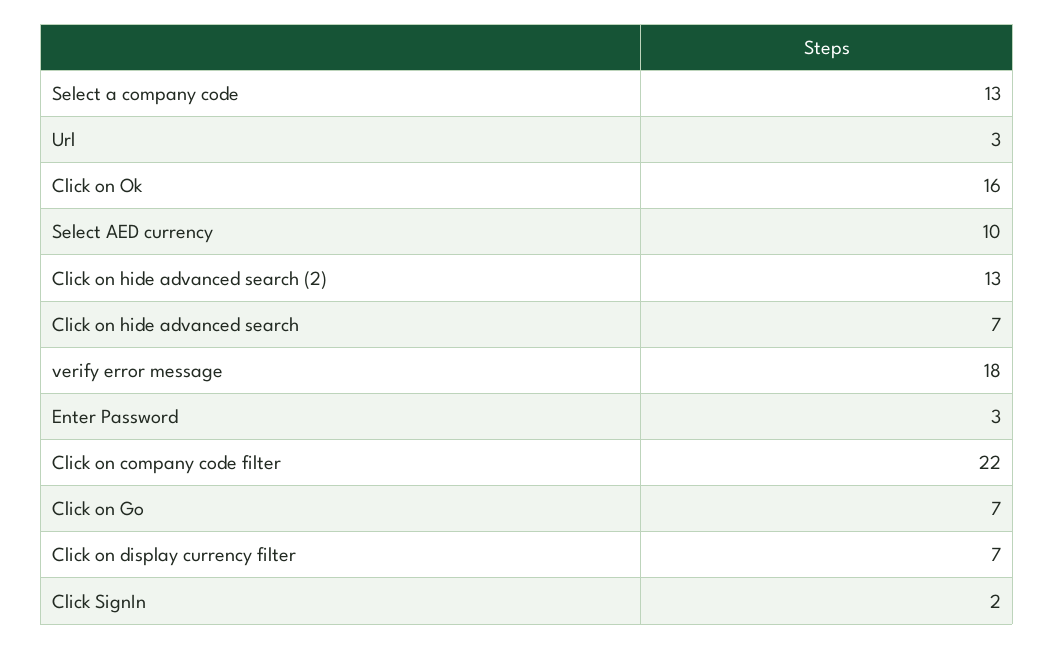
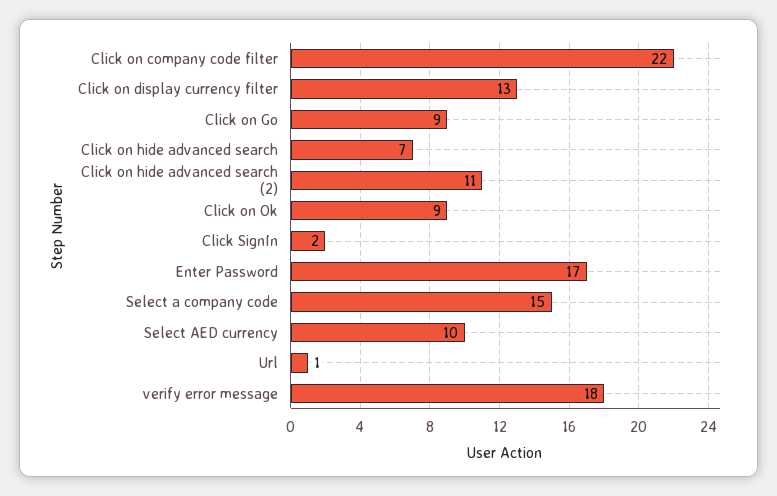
Select a company code: 13 -> 15
Url: 3 -> 1
Click on Ok: 16 -> 9
Click on hide advanced search (2): 13 -> 11
Enter Password: 3 -> 17
Click on Go: 7 -> 9
Click on display currency filter: 7 -> 13

